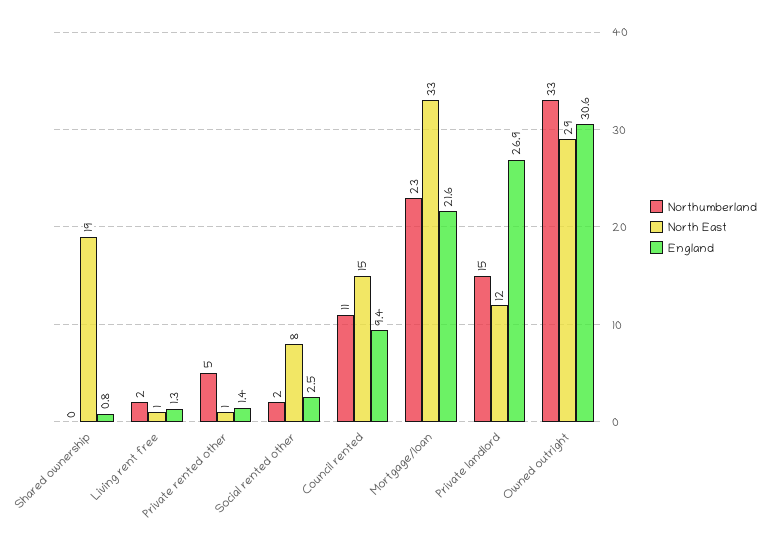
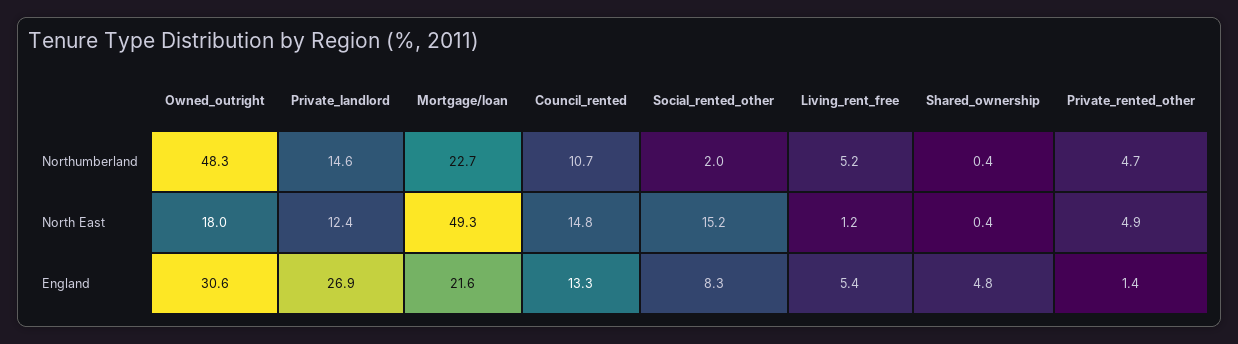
North East, Shared ownership: 19 -> 0.4
England, Shared ownership: 0.8 -> 4.8
Northumberland, Living rent free: 2 -> 5.2
England, Living rent free: 1.3 -> 5.4
North East, Private rented other: 1 -> 4.9
North East, Social rented other: 8 -> 15.2
England, Social rented other: 2.5 -> 8.3
England, Council rented: 9.4 -> 13.3
North East, Mortgage/loan: 33 -> 49.3
Northumberland, Owned outright: 33 -> 48.3
North East, Owned outright: 29 -> 18

